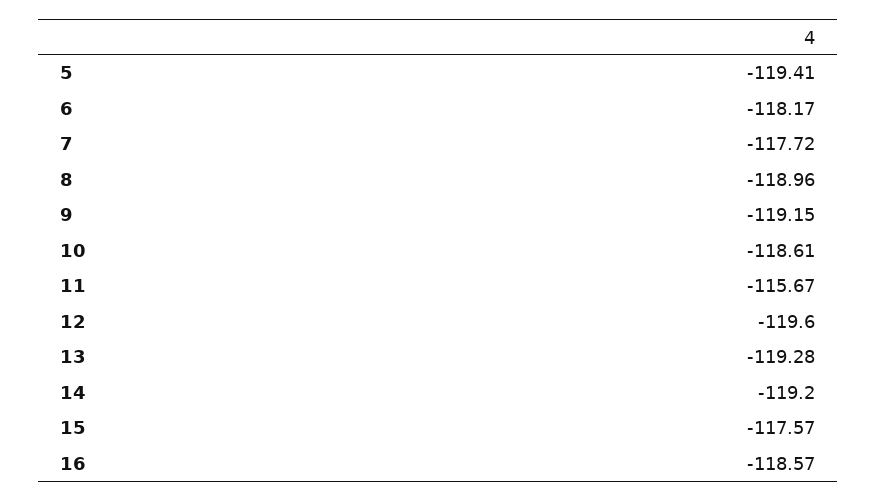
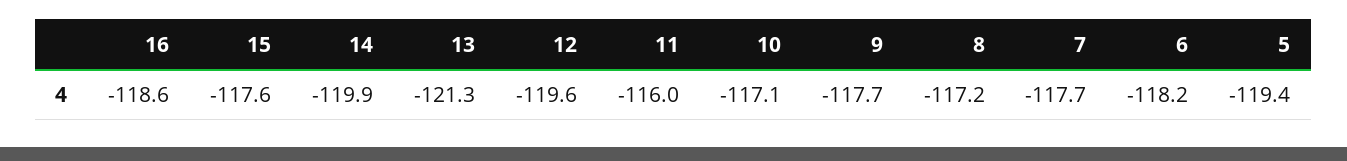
8: -118.96 -> -117.2
9: -119.15 -> -117.7
10: -118.61 -> -117.1
11: -115.67 -> -116
13: -119.28 -> -121.3
14: -119.2 -> -119.9

